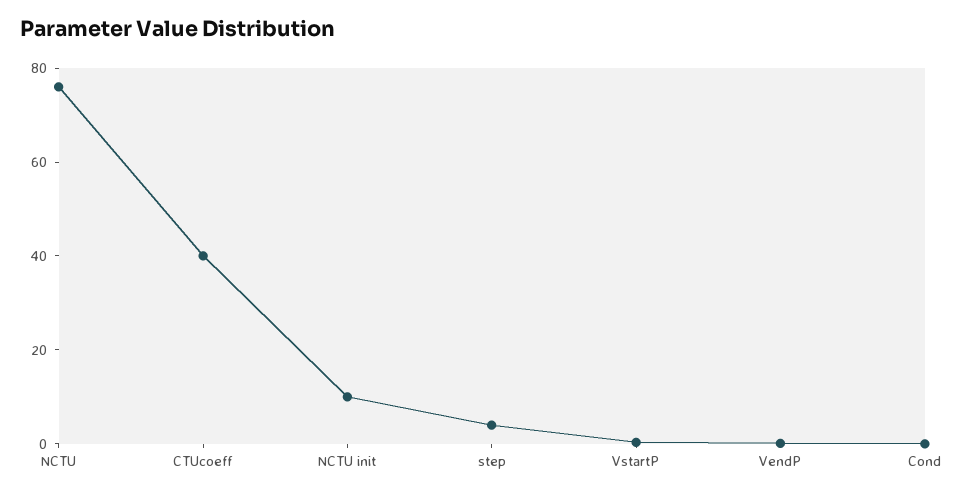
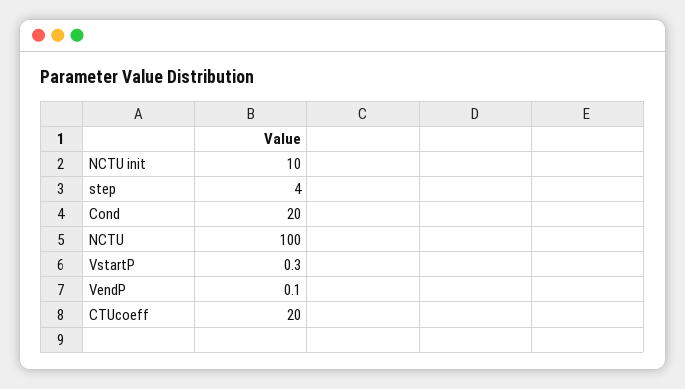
NCTU: 75 -> 100
CTUcoeff: 40 -> 20
Cond: 0 -> 20

